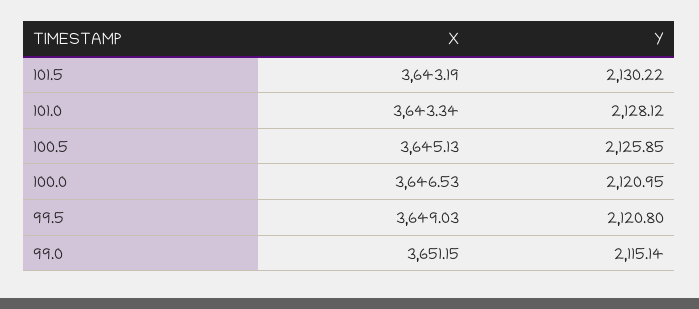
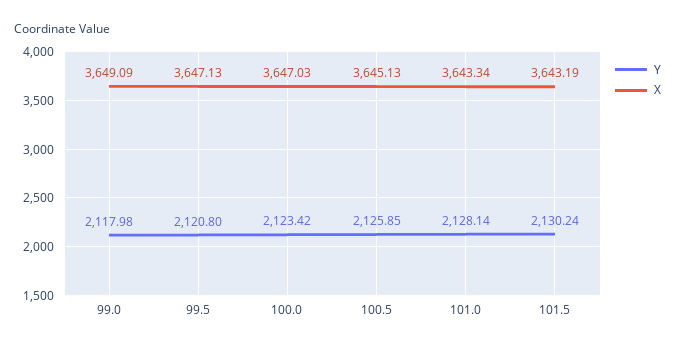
Y, 101.5: 2130.22 -> 2130.24
Y, 101.0: 2128.12 -> 2128.14
X, 100.0: 3646.53 -> 3647.03
Y, 100.0: 2120.95 -> 2123.42
X, 99.5: 3649.03 -> 3647.13
X, 99.0: 3651.15 -> 3649.09
Y, 99.0: 2115.14 -> 2117.98

